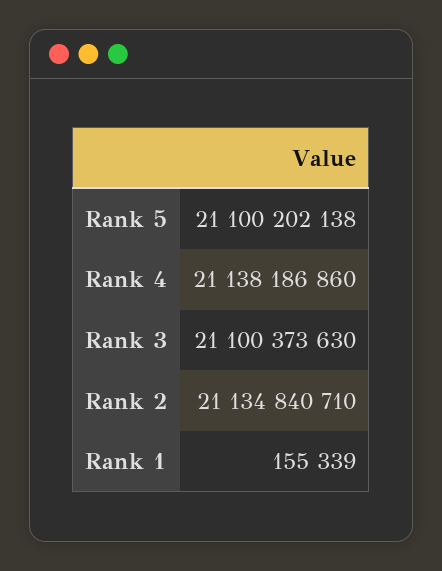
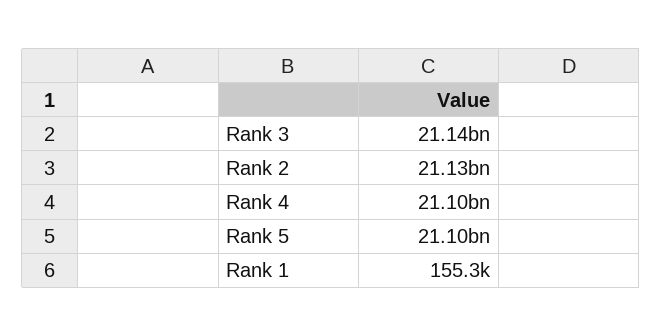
Rank 4: 21138186860 -> 21100000000
Rank 3: 21100373630 -> 21140000000

